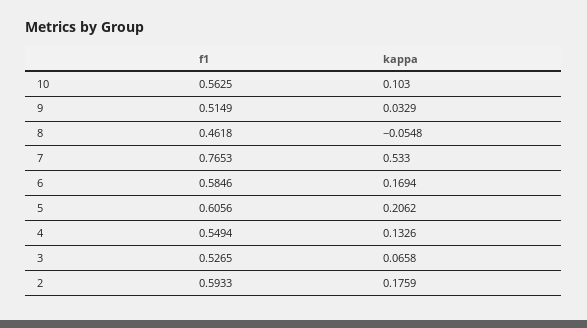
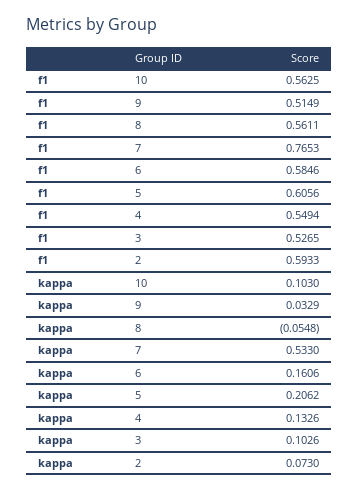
f1, 8: 0.4618 -> 0.5611
kappa, 6: 0.1694 -> 0.1606
kappa, 3: 0.0658 -> 0.1026
kappa, 2: 0.1759 -> 0.073

